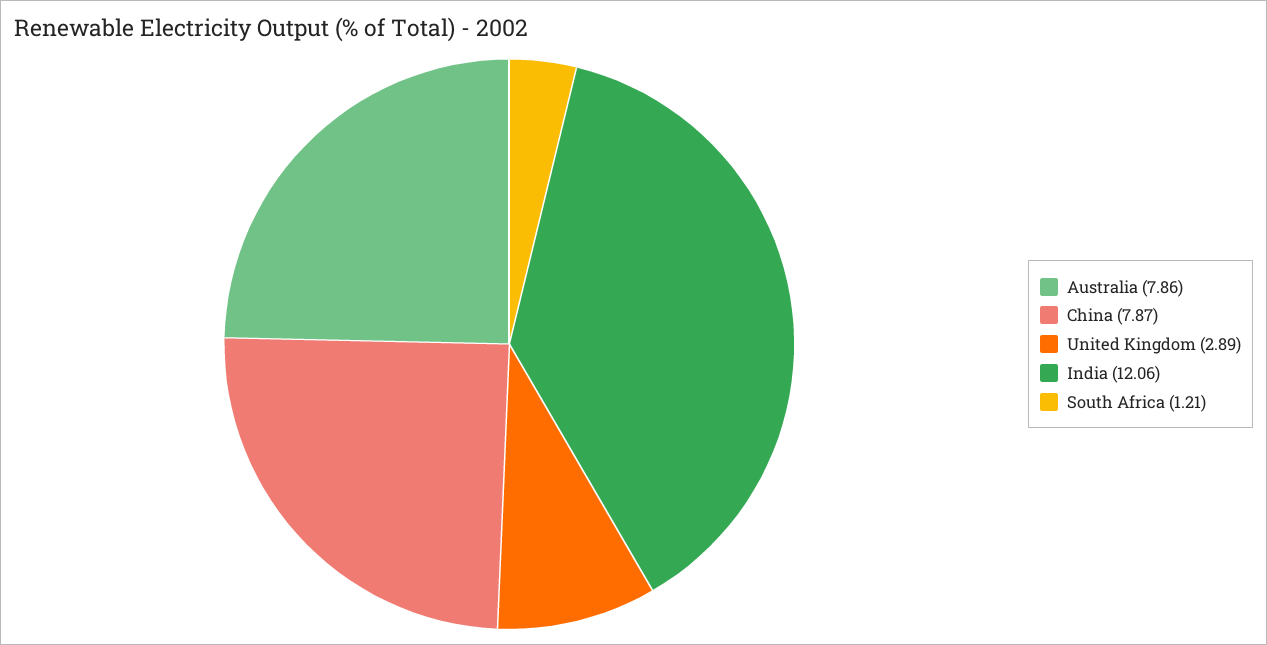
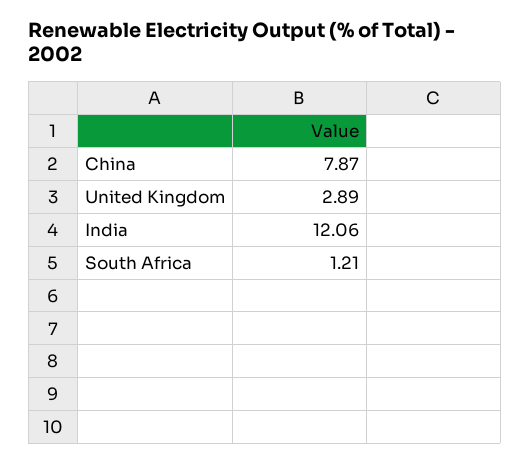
Australia: 7.86 -> none

